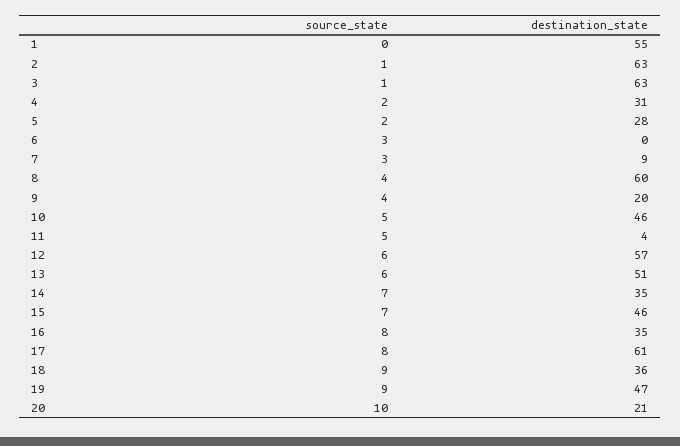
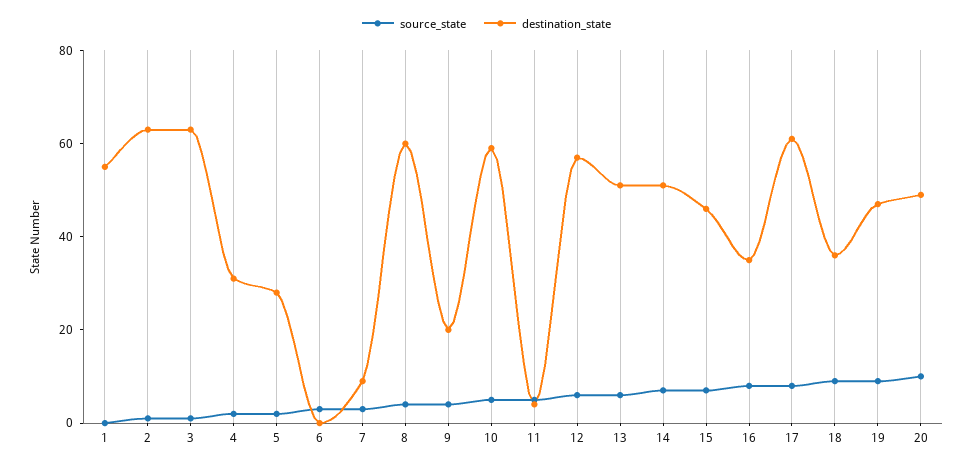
destination_state, 10: 46 -> 60
destination_state, 14: 35 -> 50
destination_state, 20: 21 -> 50

